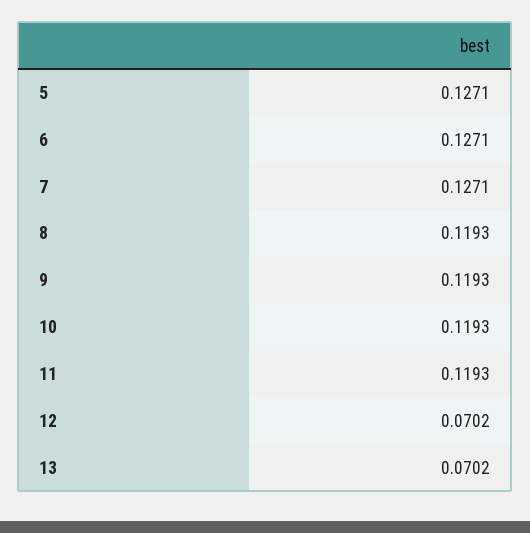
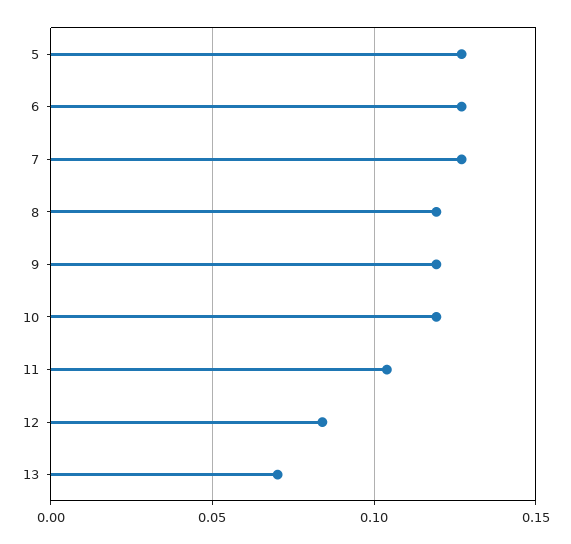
11: 0.1193 -> 0.105
12: 0.0702 -> 0.085

